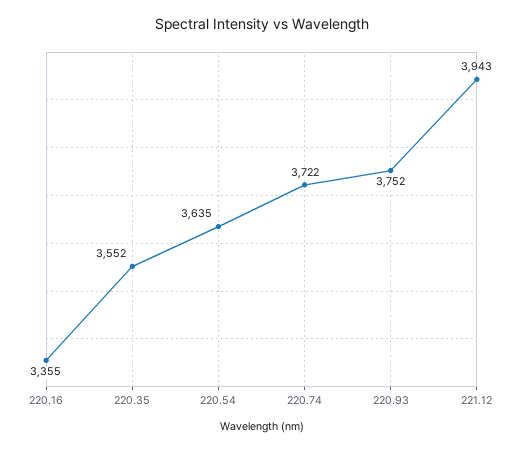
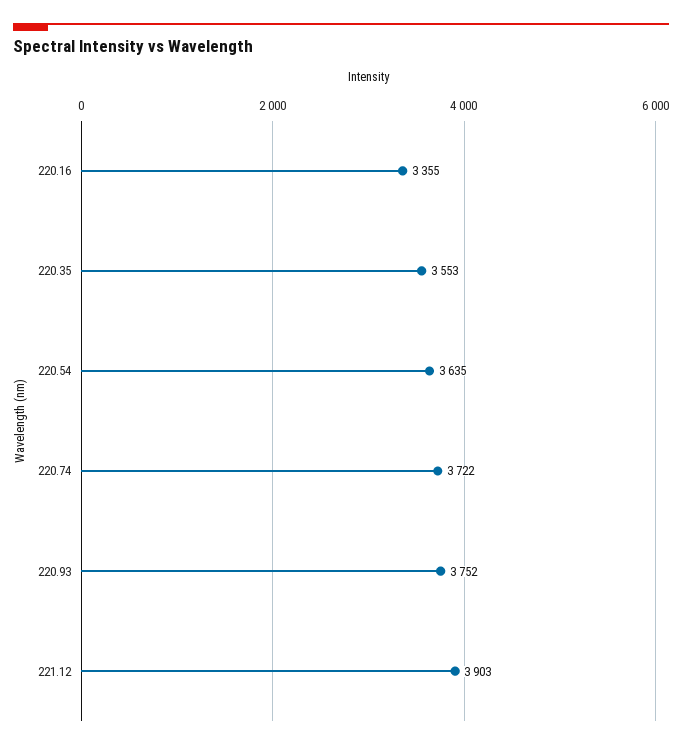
220.35: 3552 -> 3553
221.12: 3943 -> 3903

